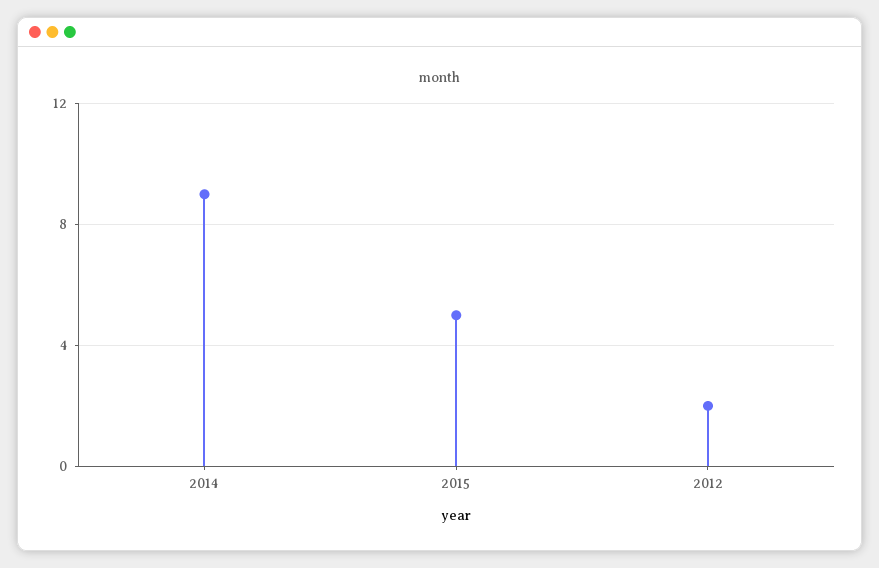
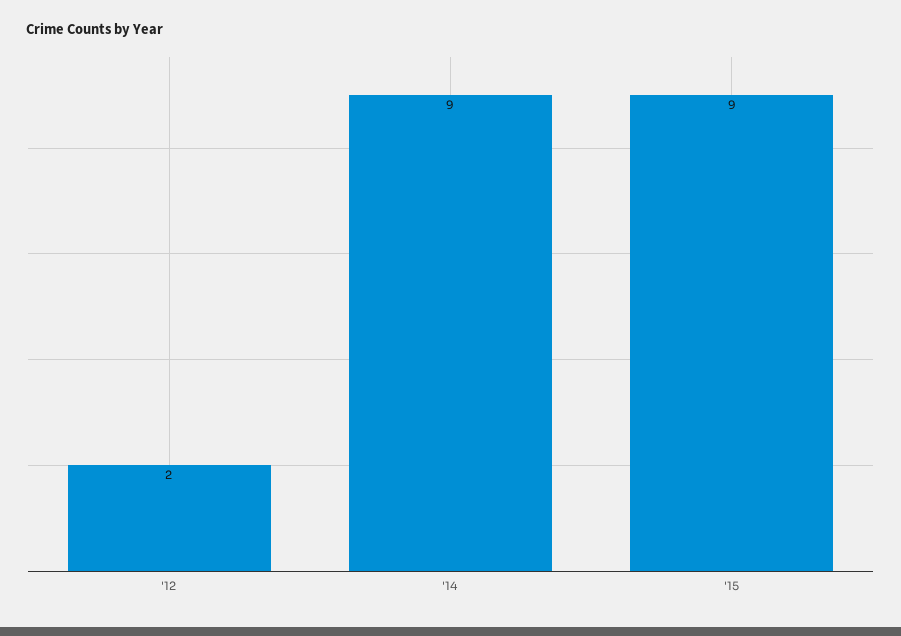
2015: 5 -> 9

